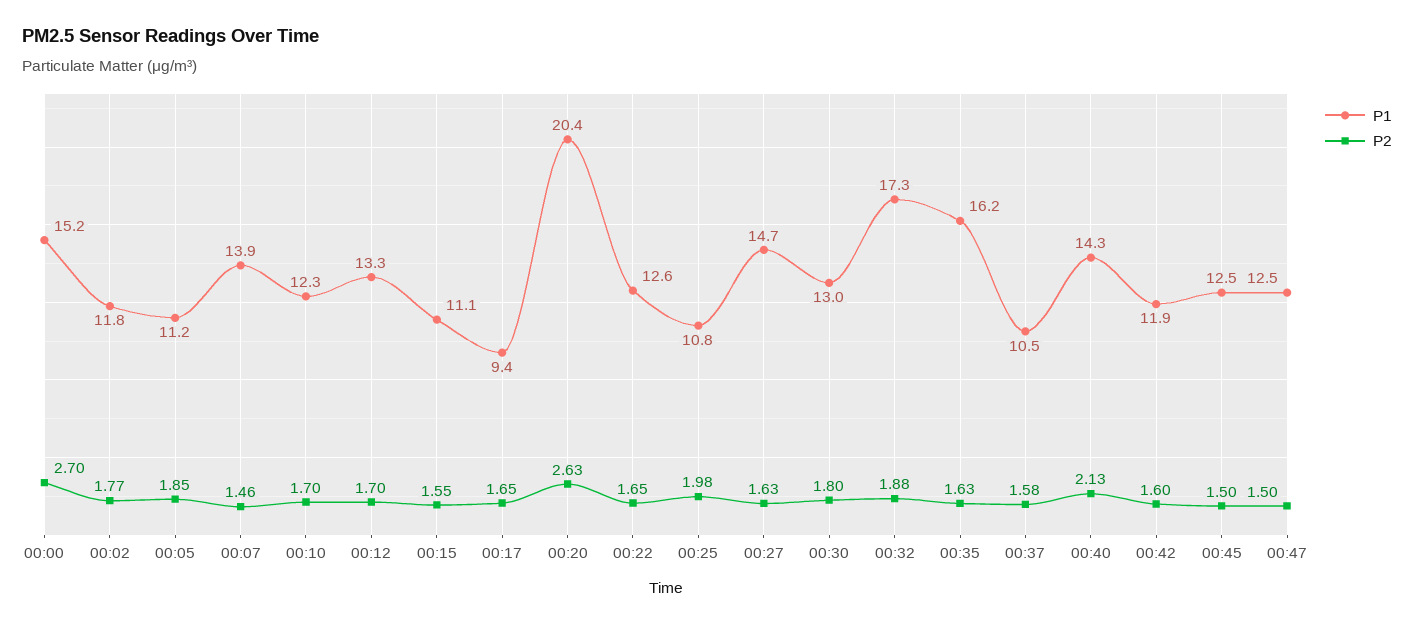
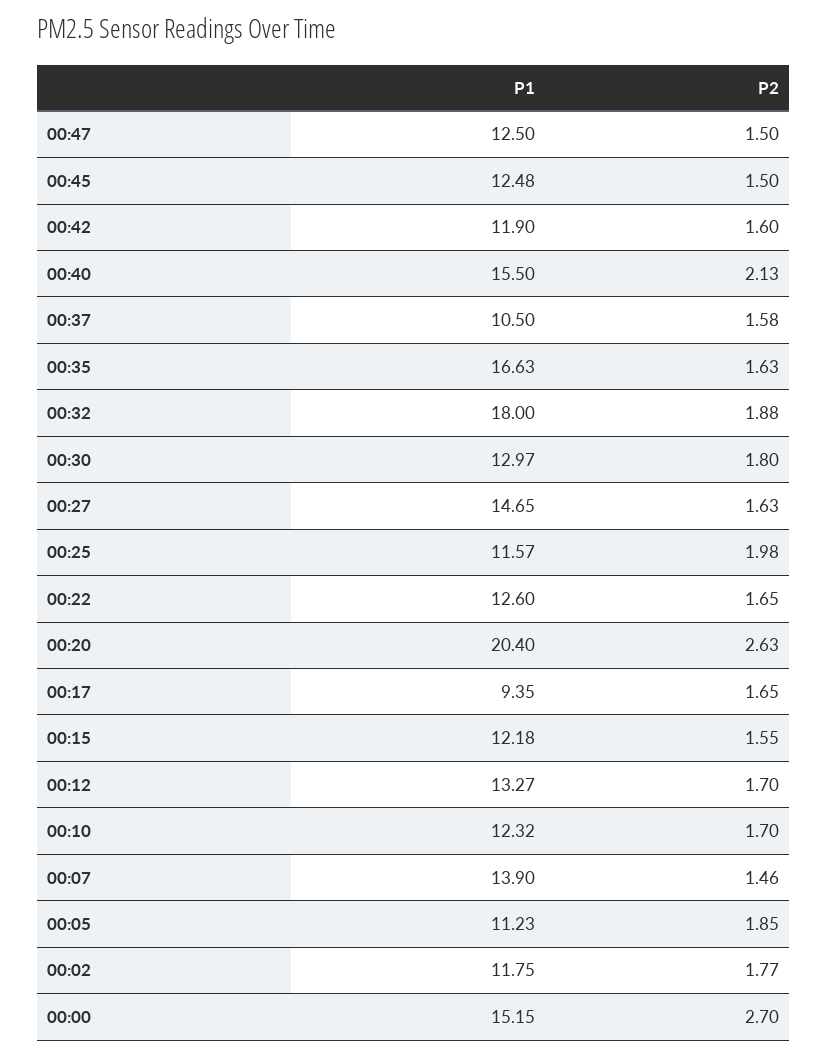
P1, 00:15: 11.1 -> 12.18
P1, 00:25: 10.8 -> 11.57
P1, 00:32: 17.3 -> 18
P1, 00:35: 16.2 -> 16.63
P1, 00:40: 14.3 -> 15.5

